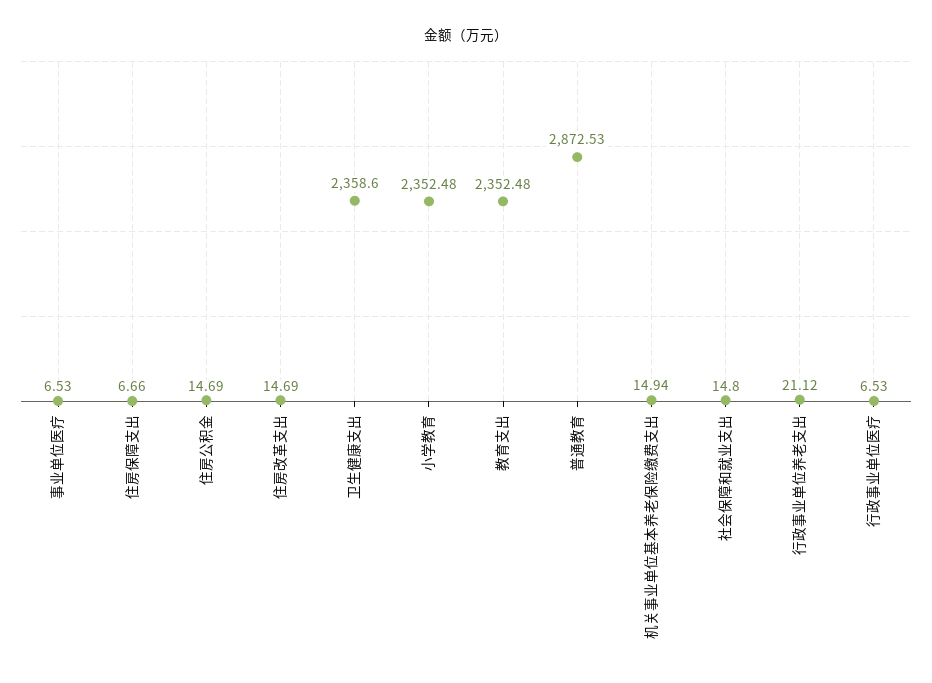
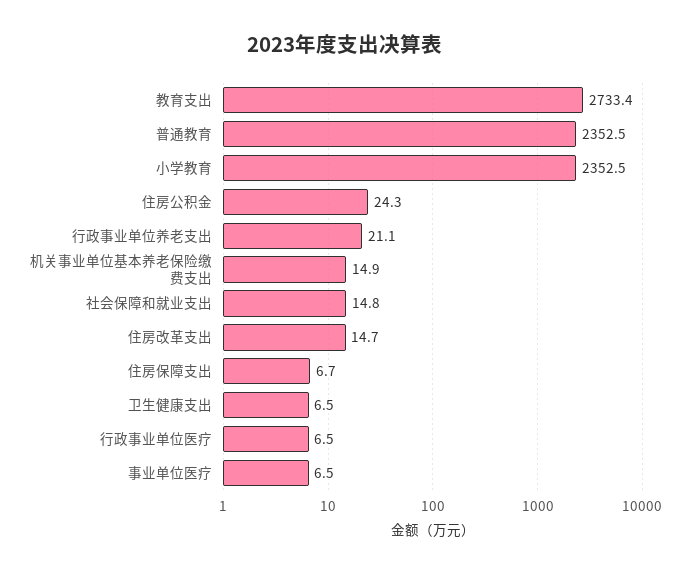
住房公积金: 14.69 -> 24.3
卫生健康支出: 2358.6 -> 6.5
教育支出: 2352.48 -> 2733.4
普通教育: 2872.53 -> 2352.5

